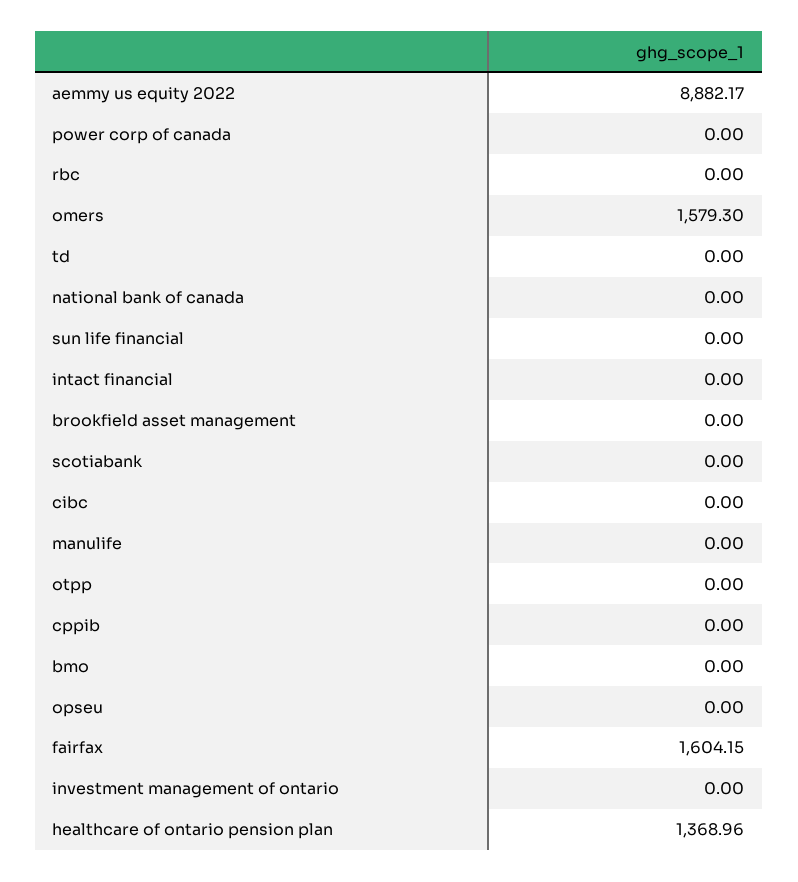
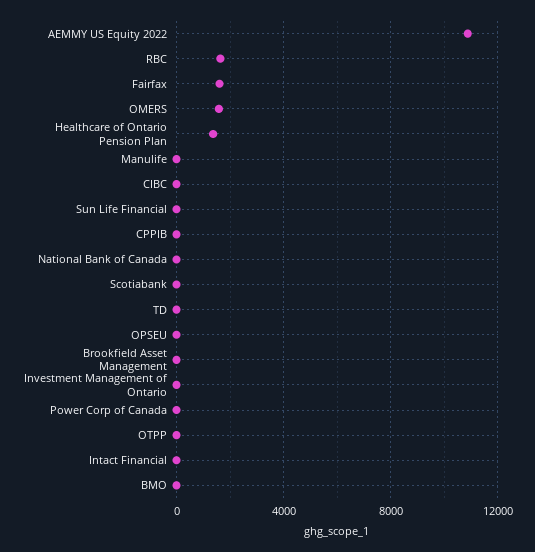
aemmy us equity 2022: 8882.17 -> 11000
rbc: 0 -> 1500

